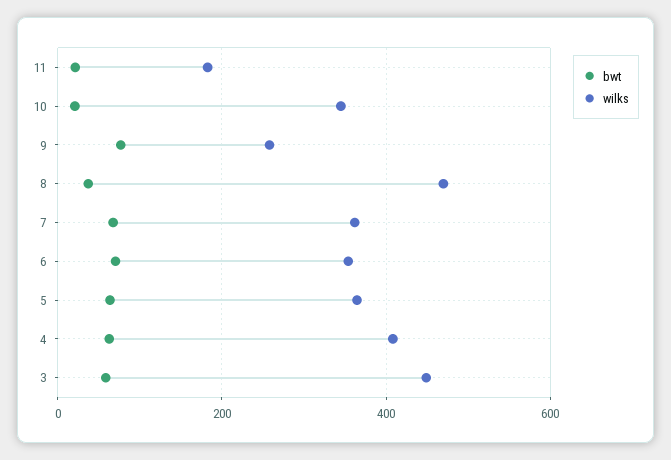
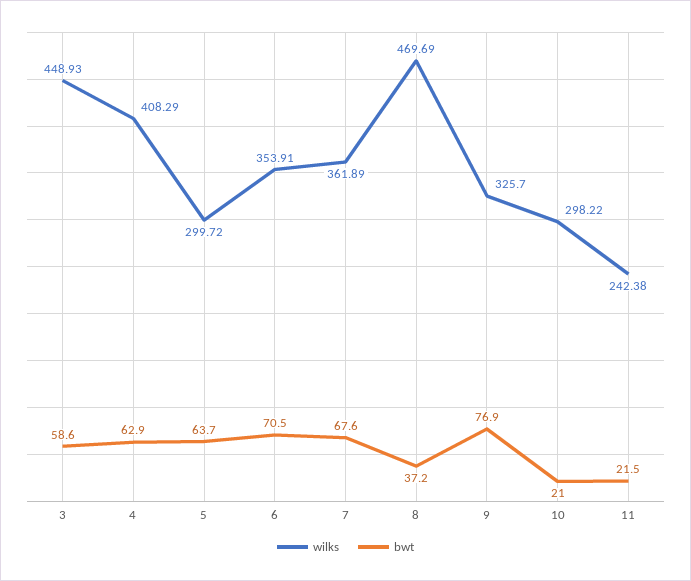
wilks, 11: 180 -> 242.38
wilks, 10: 340 -> 298.22
wilks, 9: 260 -> 325.7
wilks, 5: 360 -> 299.72

